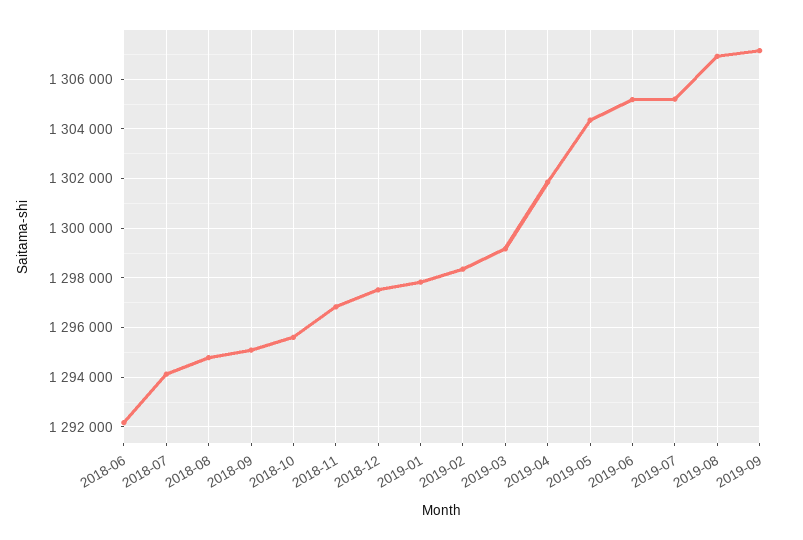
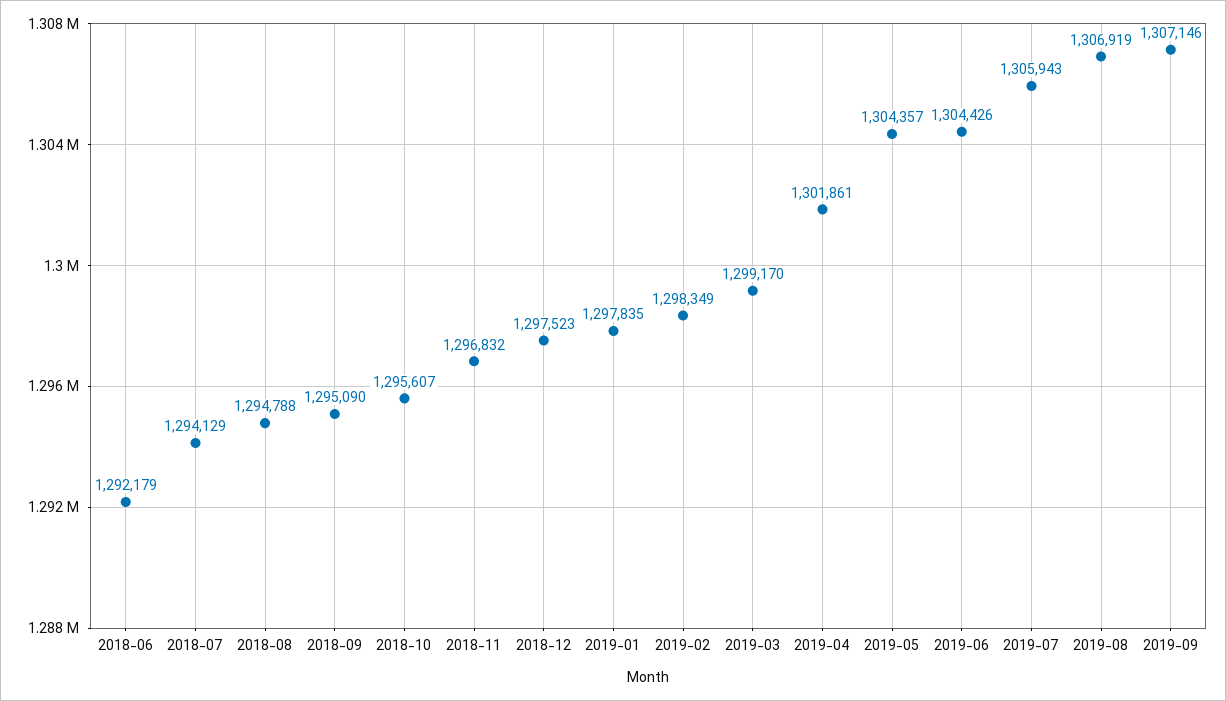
2019-06: 1305250 -> 1304426
2019-07: 1305250 -> 1305943

